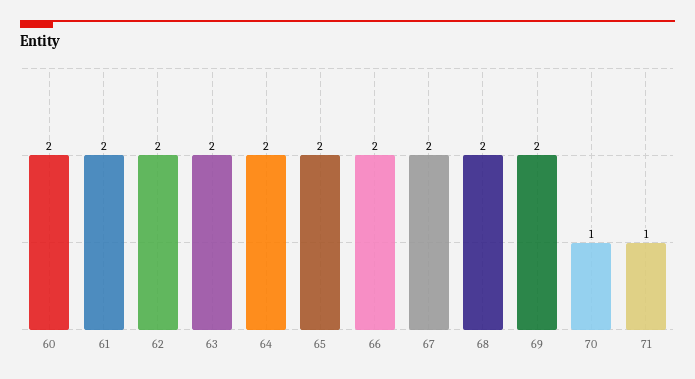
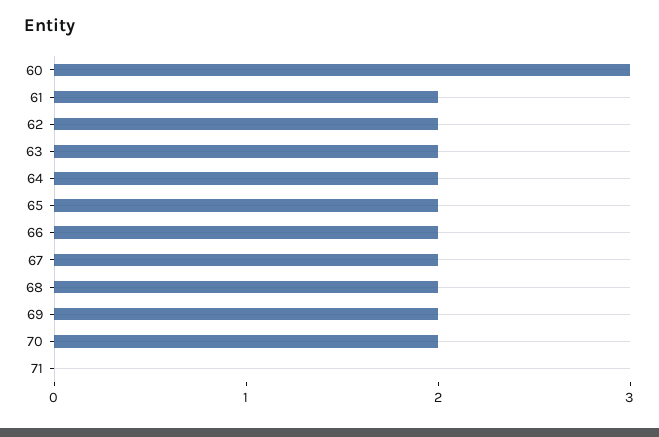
60: 2 -> 3
70: 1 -> 2
71: 1 -> 0

